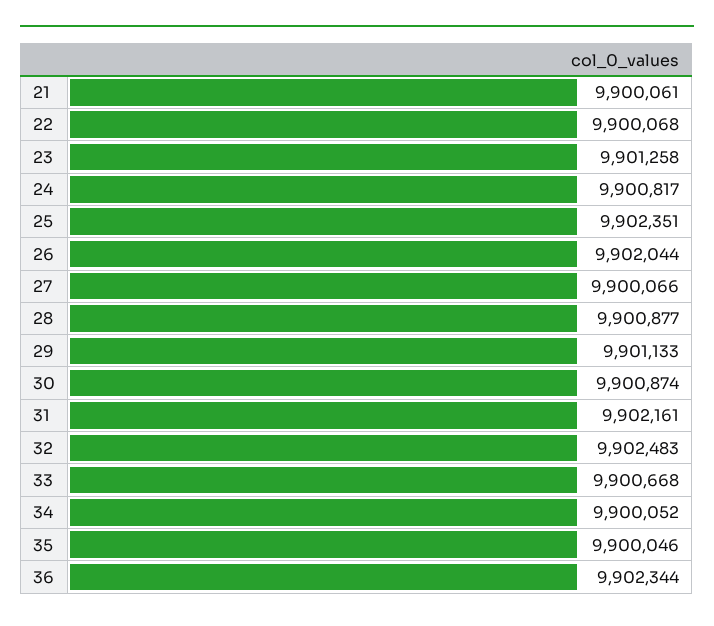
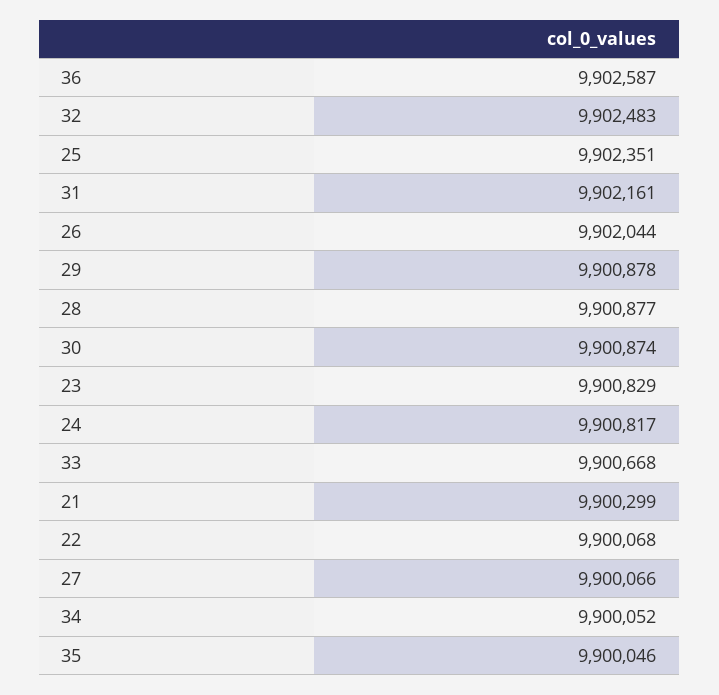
21: 9900061 -> 9900299
23: 9901258 -> 9900829
29: 9901133 -> 9900878
36: 9902344 -> 9902587

